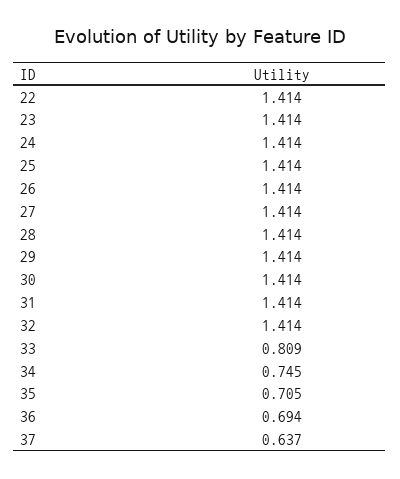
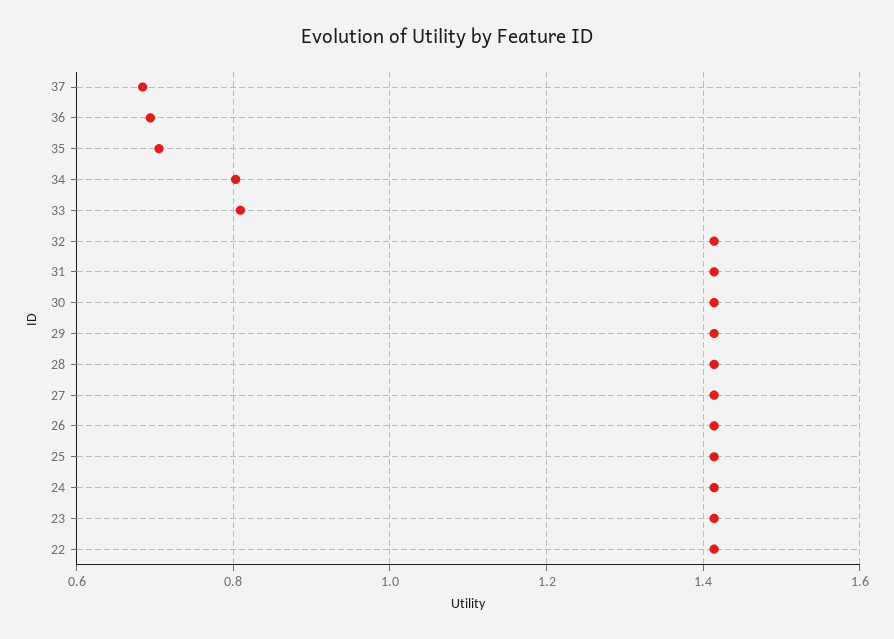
34: 0.745 -> 0.8
37: 0.637 -> 0.68

